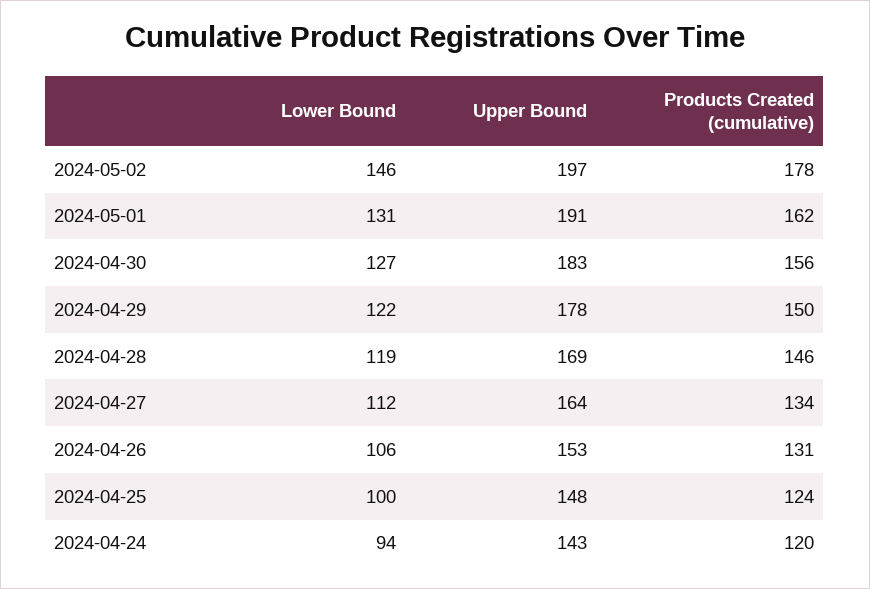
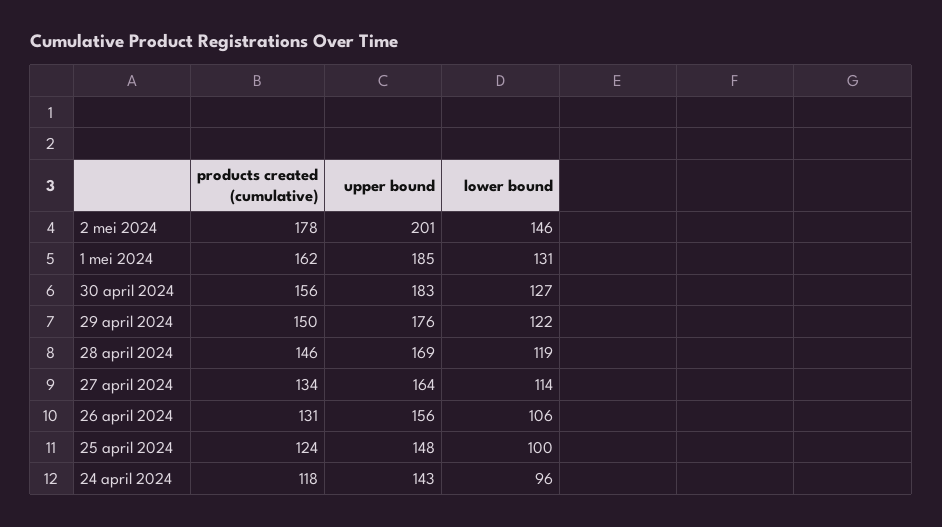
Upper Bound, 2024-05-02: 197 -> 201
Upper Bound, 2024-05-01: 191 -> 185
Upper Bound, 2024-04-29: 178 -> 176
Lower Bound, 2024-04-27: 112 -> 114
Upper Bound, 2024-04-26: 153 -> 156
Lower Bound, 2024-04-24: 94 -> 96
Products Created (cumulative), 2024-04-24: 120 -> 118

